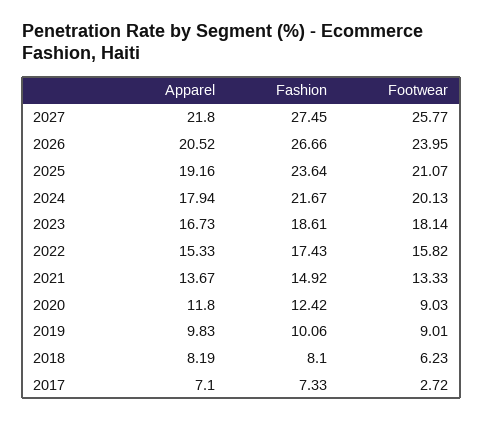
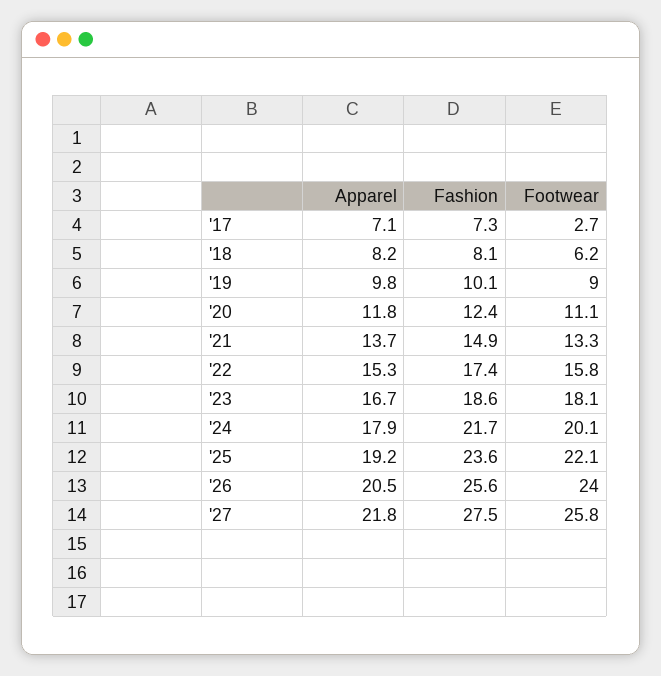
Fashion, 2026: 26.66 -> 25.6
Footwear, 2025: 21.07 -> 22.1
Footwear, 2020: 9.03 -> 11.1

